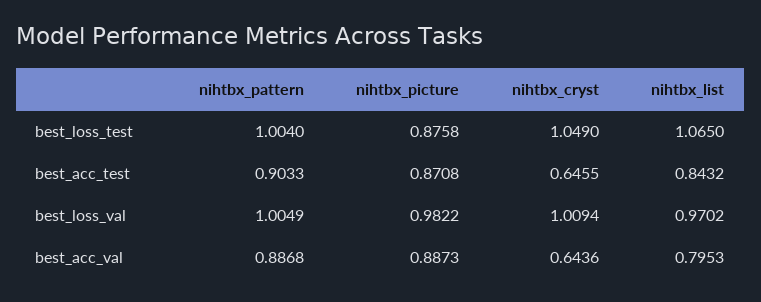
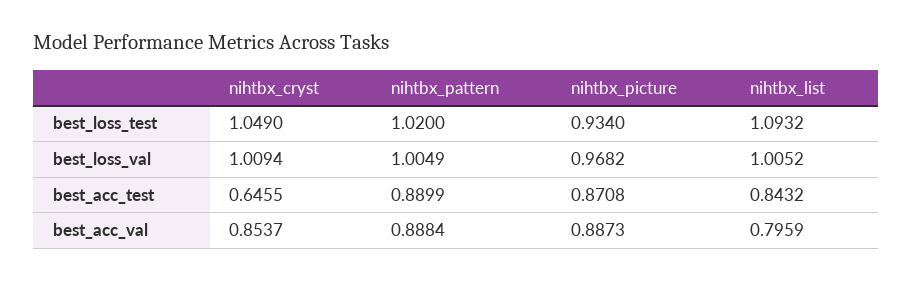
nihtbx_pattern, best_loss_test: 1.004 -> 1.02
nihtbx_picture, best_loss_test: 0.8758 -> 0.934
nihtbx_list, best_loss_test: 1.065 -> 1.0932
nihtbx_pattern, best_acc_test: 0.9033 -> 0.8899
nihtbx_picture, best_loss_val: 0.9822 -> 0.9682
nihtbx_list, best_loss_val: 0.9702 -> 1.0052
nihtbx_pattern, best_acc_val: 0.8868 -> 0.8884
nihtbx_cryst, best_acc_val: 0.6436 -> 0.8537
nihtbx_list, best_acc_val: 0.7953 -> 0.7959

